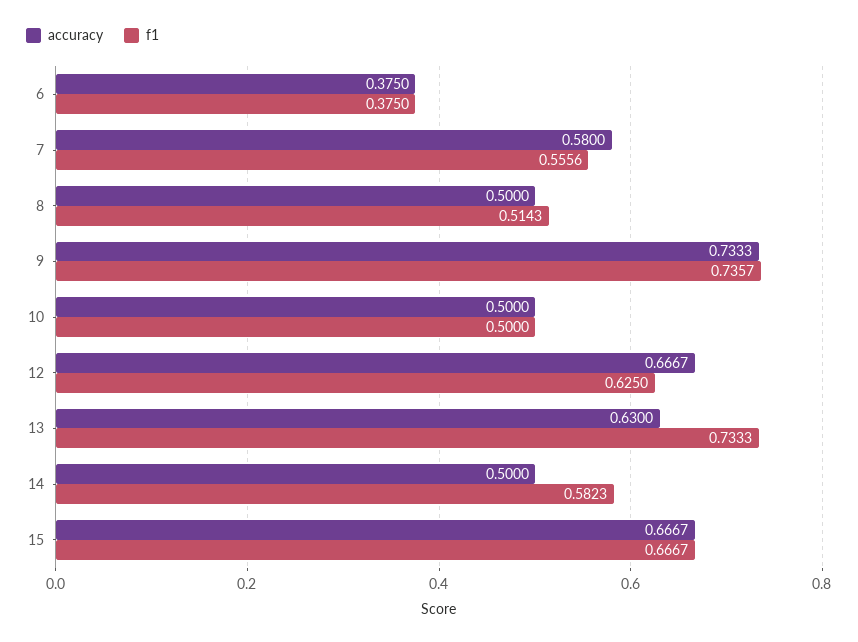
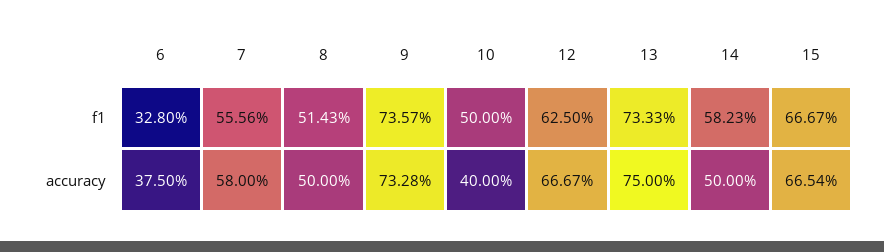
f1, 6: 0.375 -> 0.328
accuracy, 9: 0.7333 -> 0.7328
accuracy, 10: 0.5 -> 0.4
accuracy, 13: 0.63 -> 0.75
accuracy, 15: 0.6667 -> 0.6654

